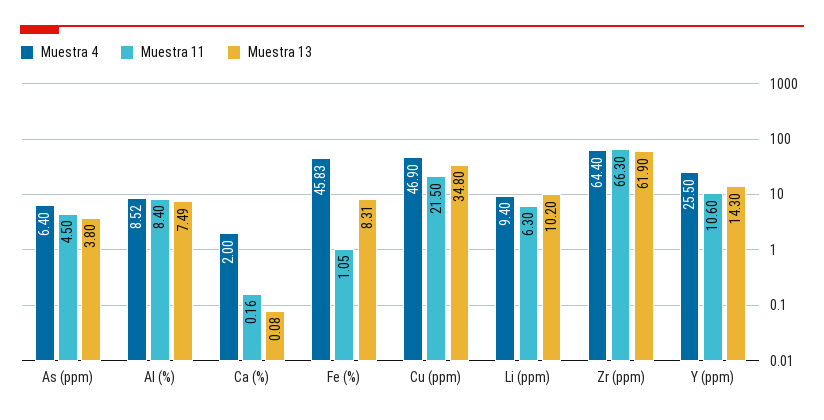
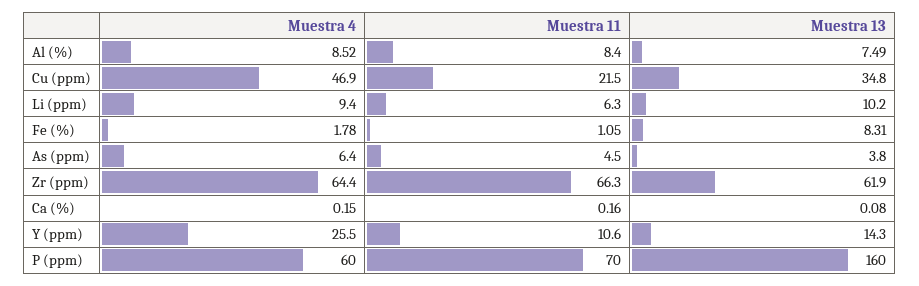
Muestra 4, Ca (%): 2 -> 0.15
Muestra 4, Fe (%): 45.83 -> 1.78
Muestra 4, P (ppm): none -> 60
Muestra 11, P (ppm): none -> 70
Muestra 13, P (ppm): none -> 160

